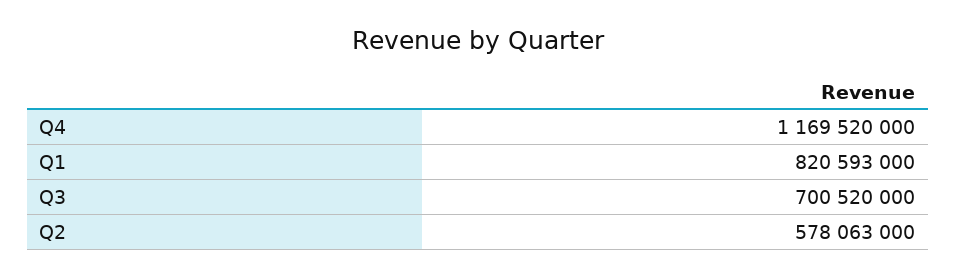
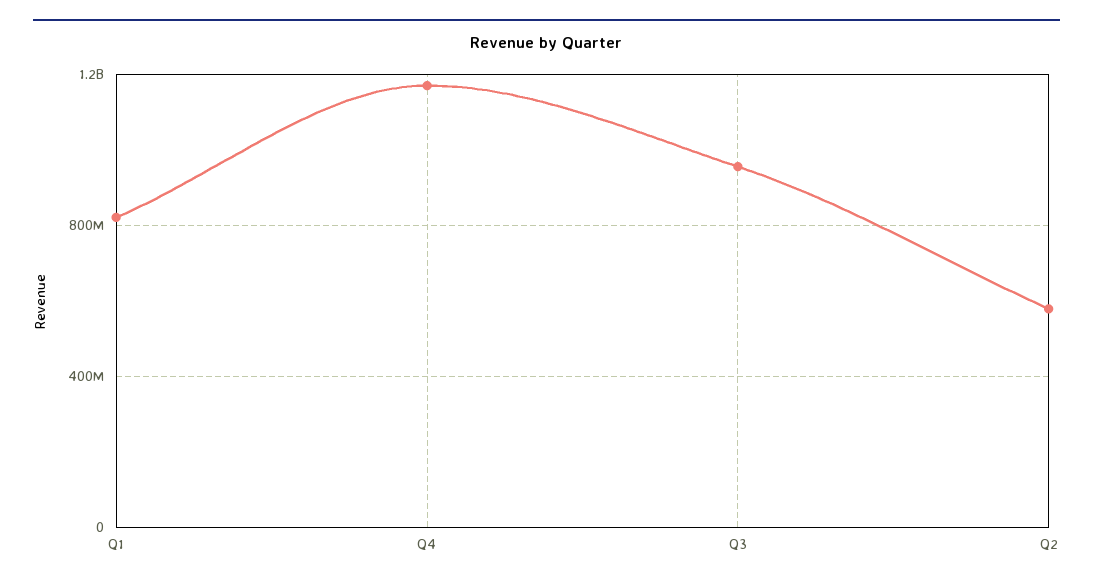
Q3: 700520000 -> 950000000

